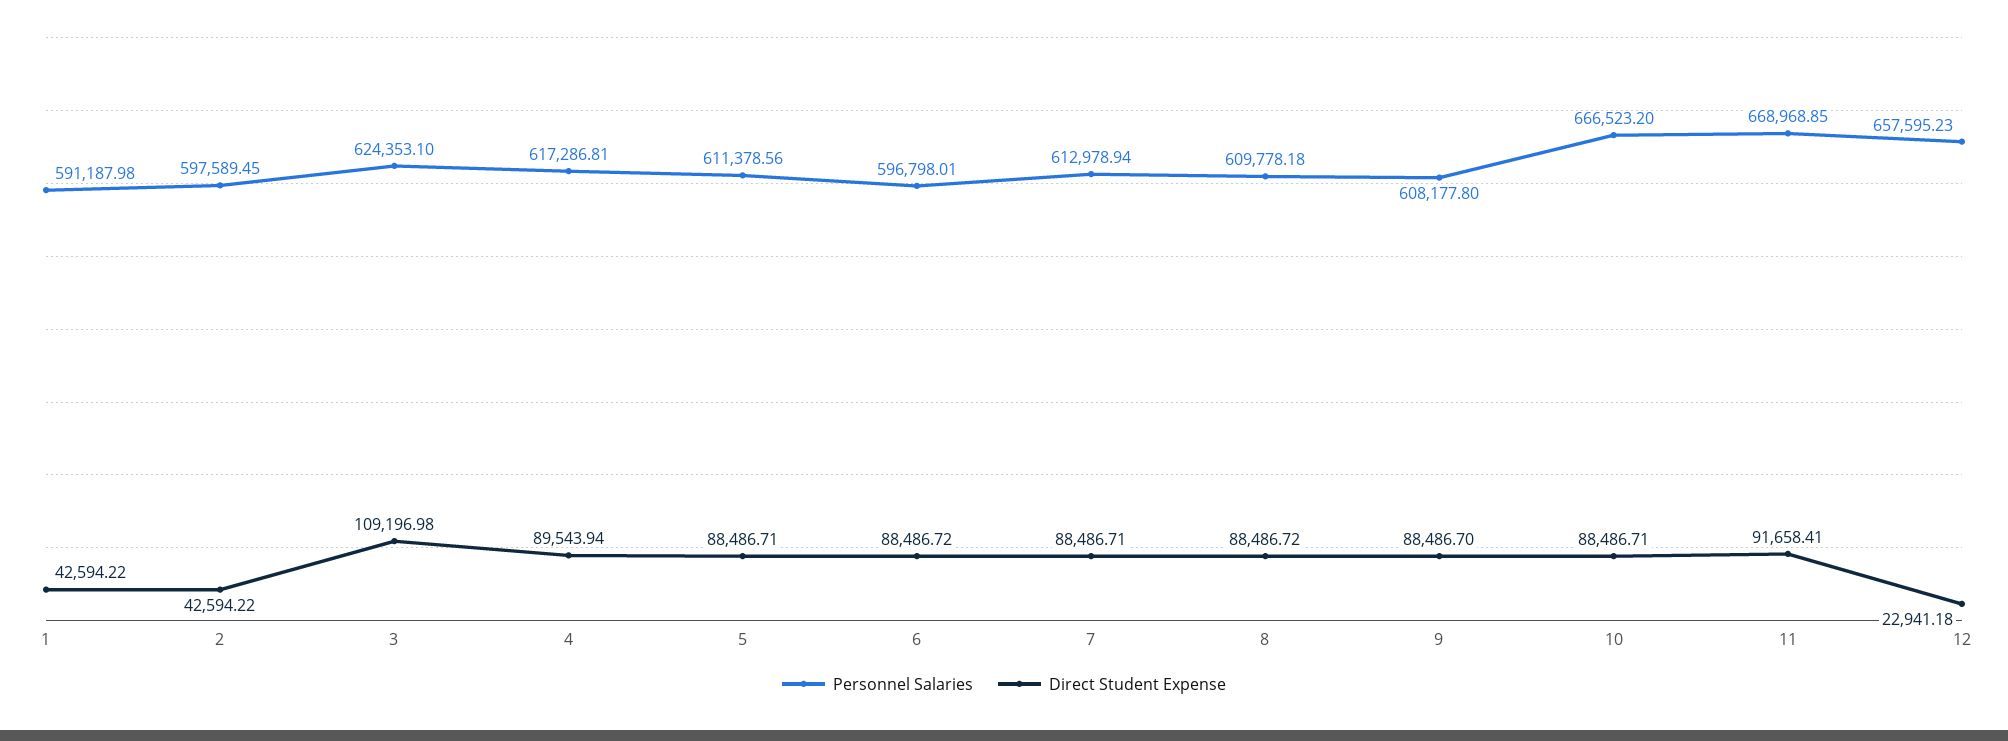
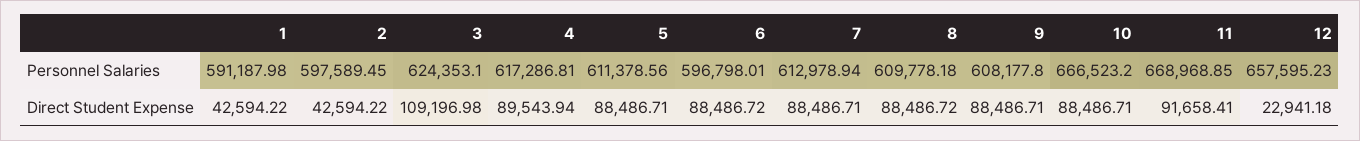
Direct Student Expense, 9: 88486.7 -> 88486.71

